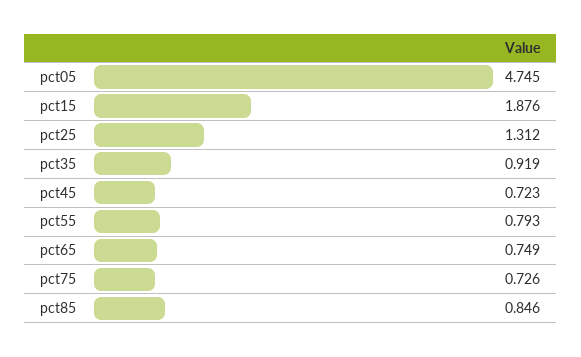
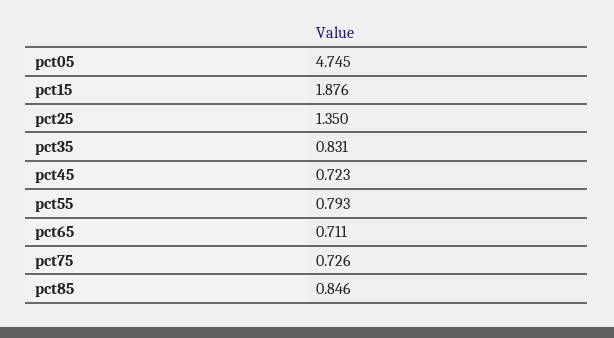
pct25: 1.312 -> 1.35
pct35: 0.919 -> 0.831
pct65: 0.749 -> 0.711

